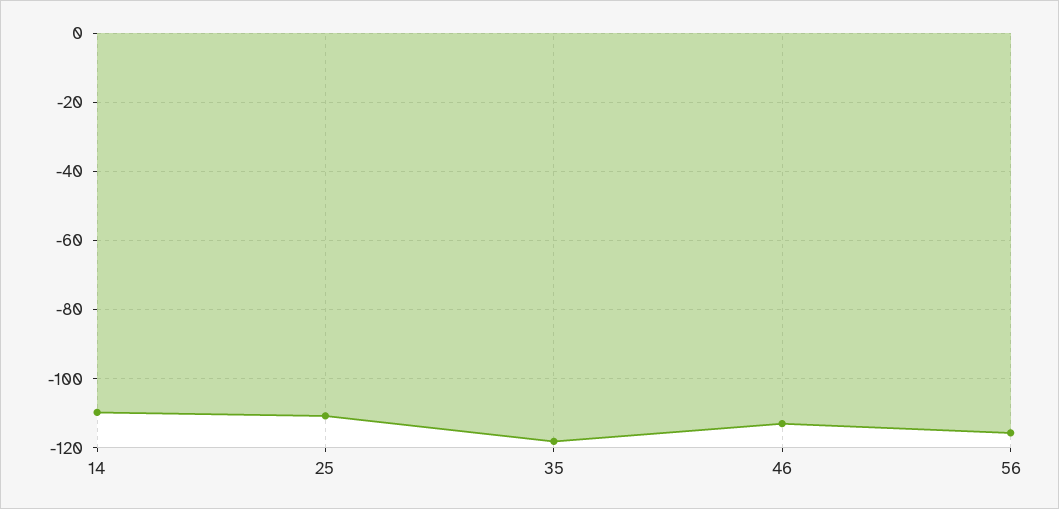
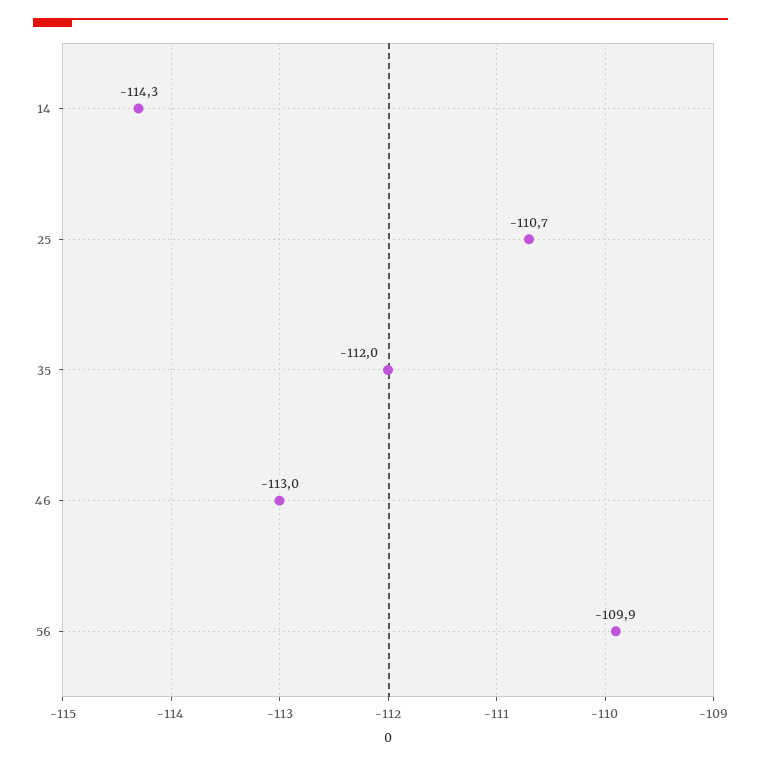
14: -110 -> -114.3
35: -118 -> -112
56: -116 -> -109.9

